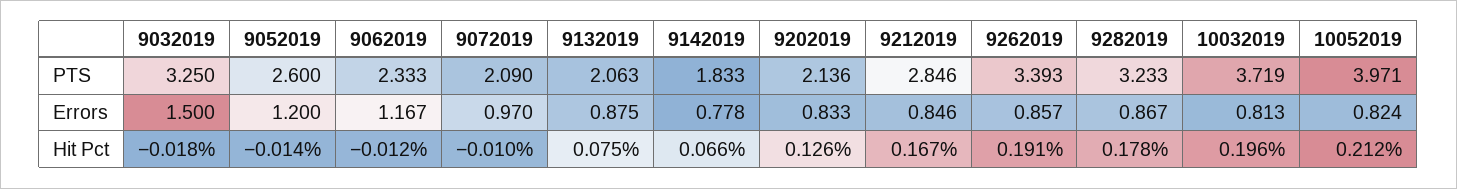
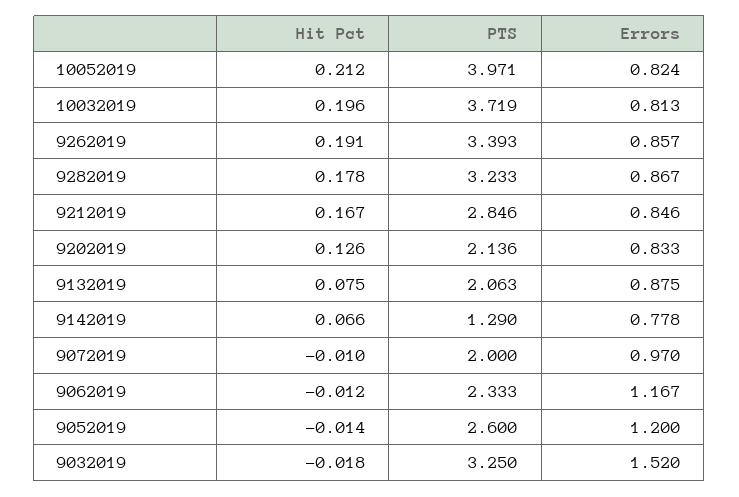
9072019, PTS: 2.09 -> 2
9142019, PTS: 1.833 -> 1.29
9032019, Errors: 1.5 -> 1.52

